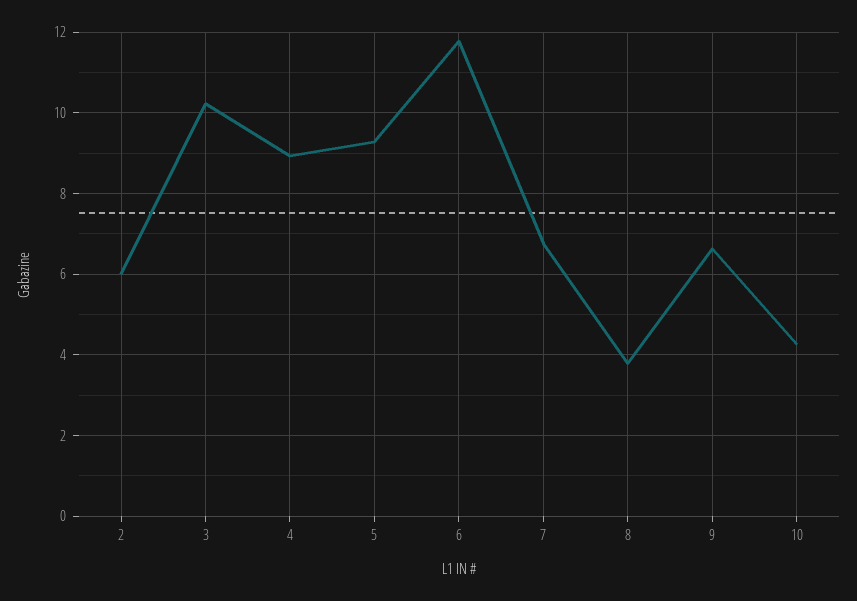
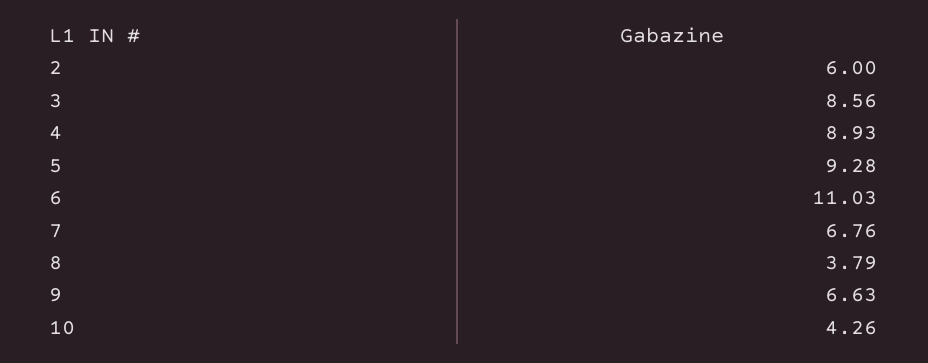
3: 10.2 -> 8.56
6: 11.8 -> 11.03

